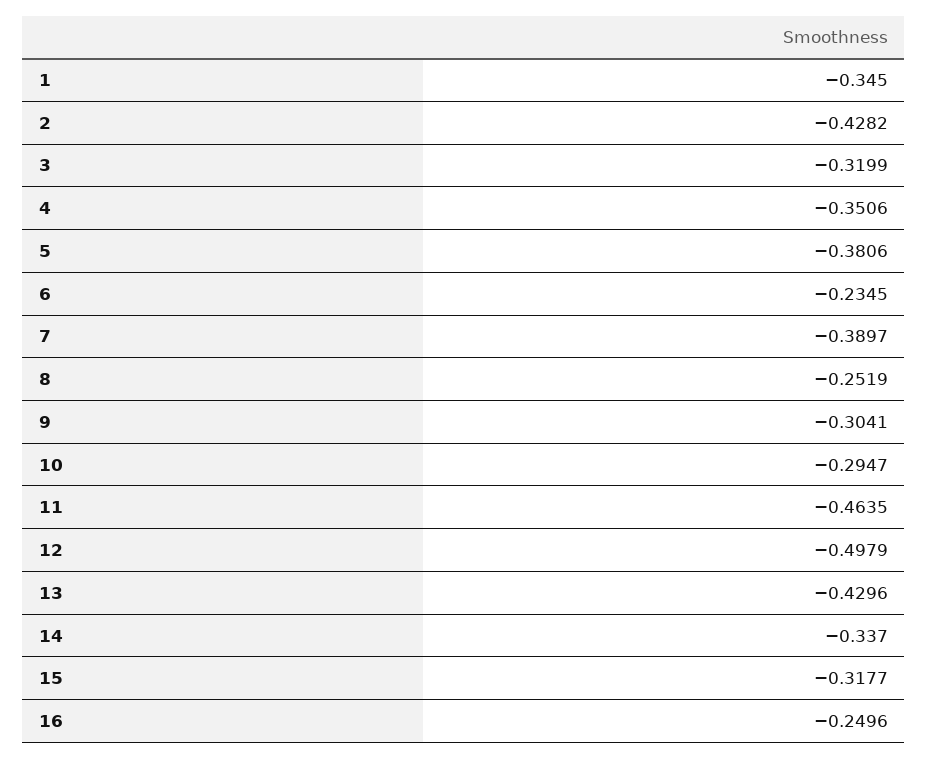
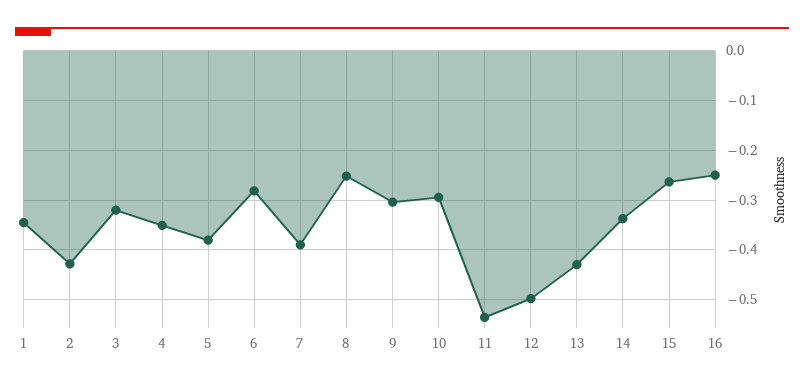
6: -0.2345 -> -0.28
11: -0.4635 -> -0.54
15: -0.3177 -> -0.26

